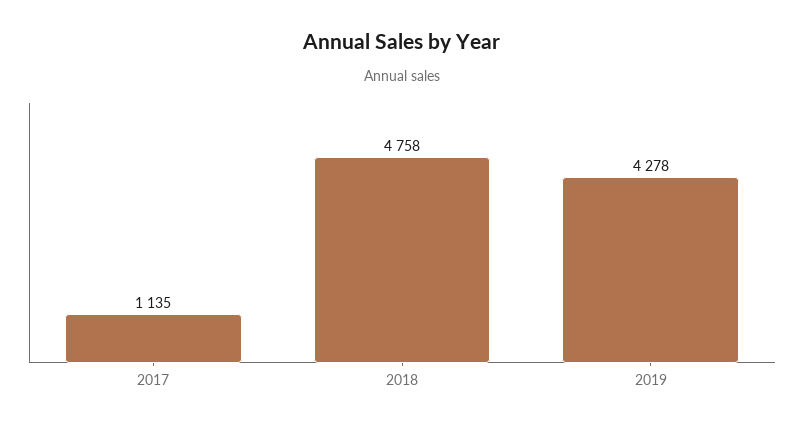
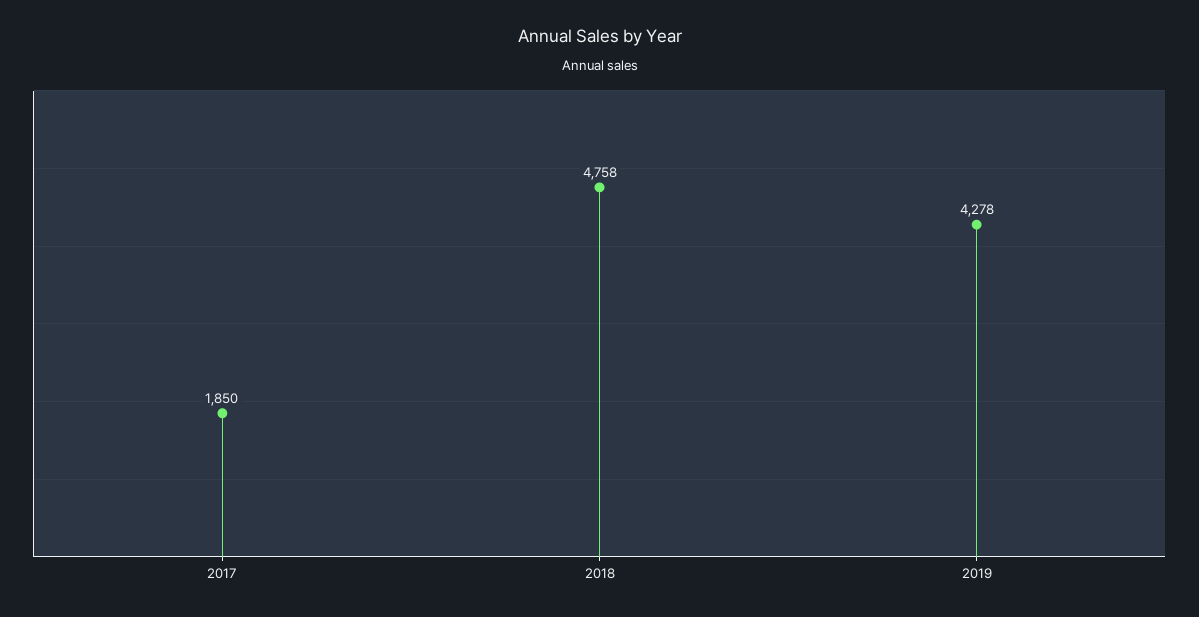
2017: 1135 -> 1850

